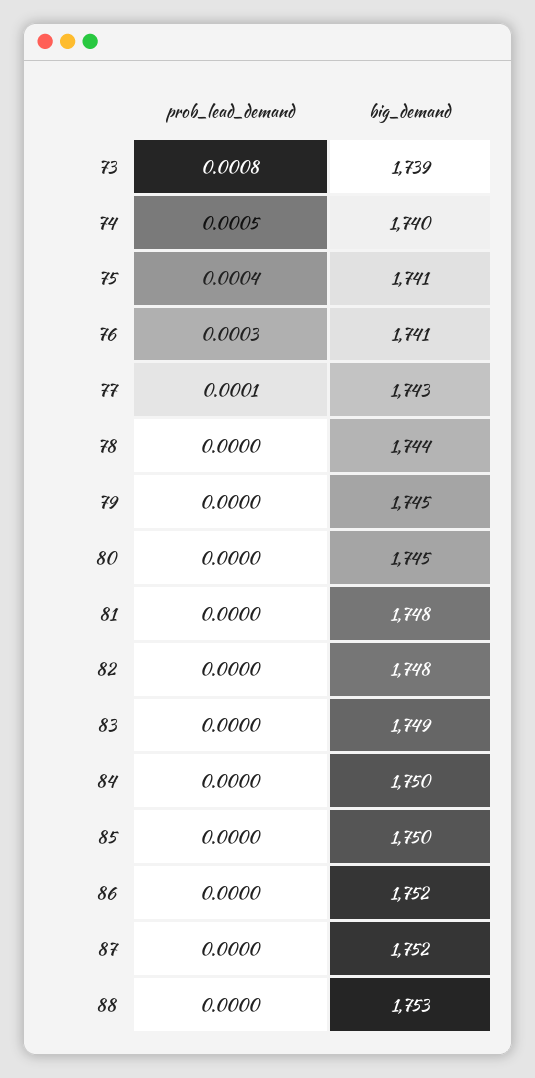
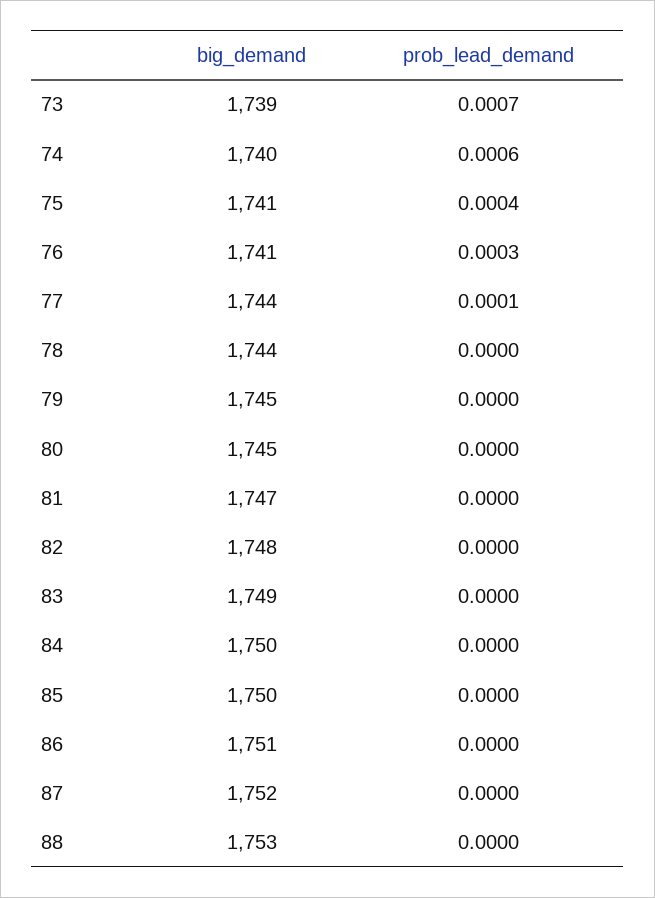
prob_lead_demand, 73: 0.0008 -> 0.0007
prob_lead_demand, 74: 0.0005 -> 0.0006
big_demand, 77: 1743 -> 1744
big_demand, 81: 1748 -> 1747
big_demand, 86: 1752 -> 1751

